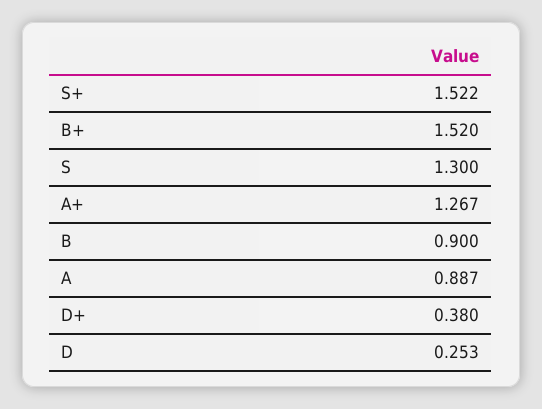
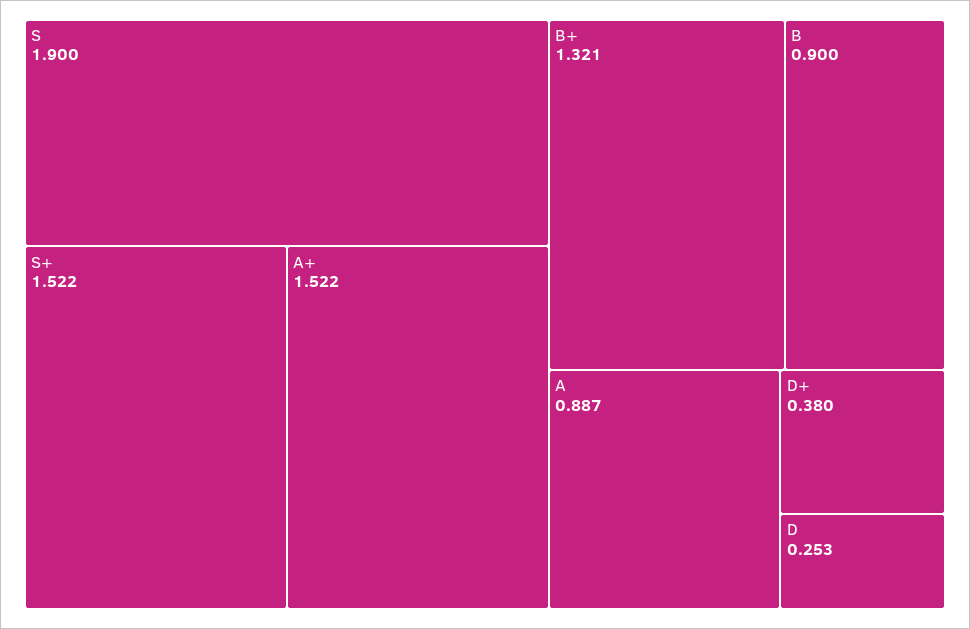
B+: 1.52 -> 1.321
S: 1.3 -> 1.9
A+: 1.267 -> 1.522

